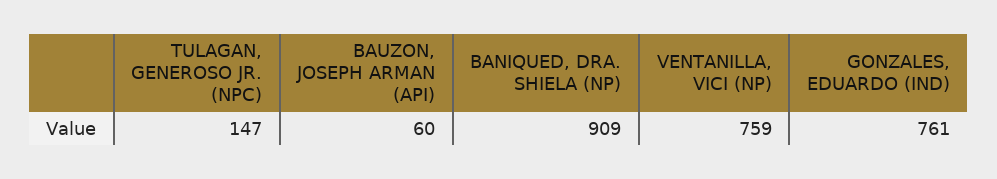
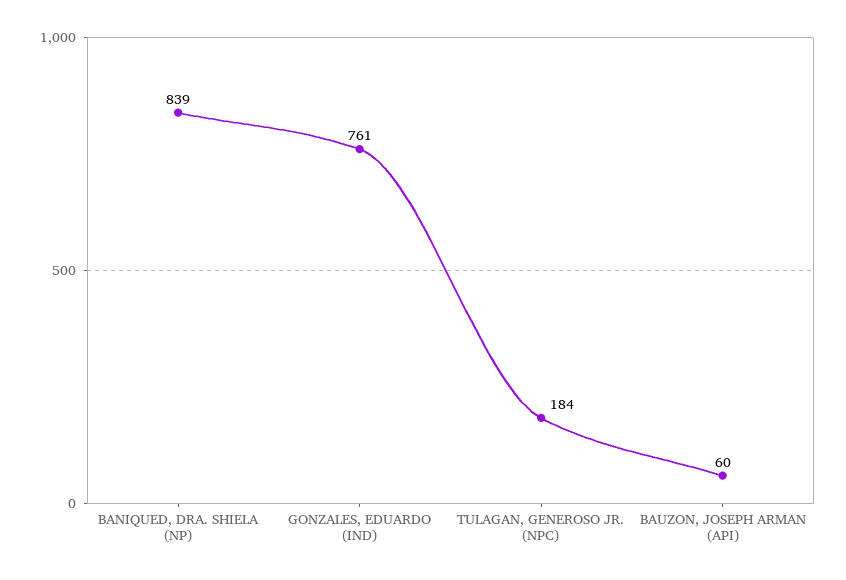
TULAGAN, GENEROSO JR. (NPC): 147 -> 184
BANIQUED, DRA. SHIELA (NP): 909 -> 839
VENTANILLA, VICI (NP): 759 -> none

